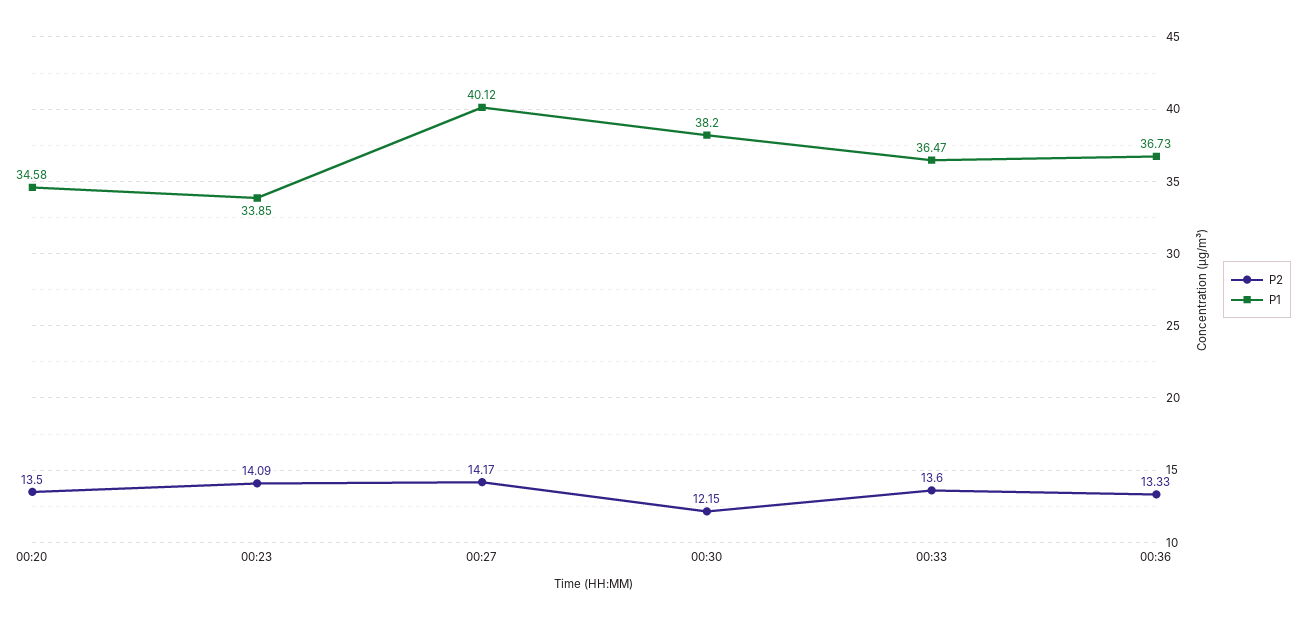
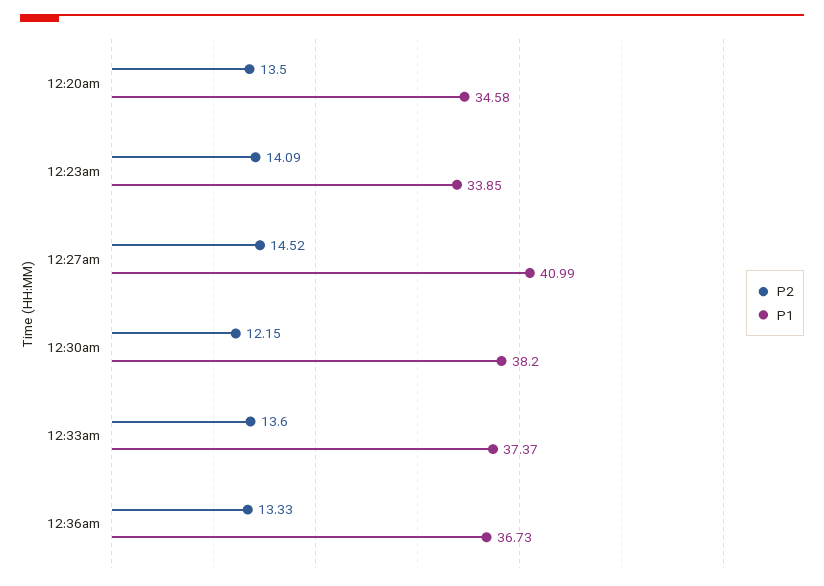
P2, 00:27: 14.17 -> 14.52
P1, 00:27: 40.12 -> 40.99
P1, 00:33: 36.47 -> 37.37

